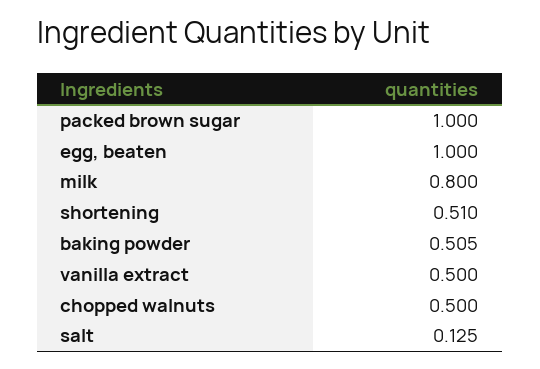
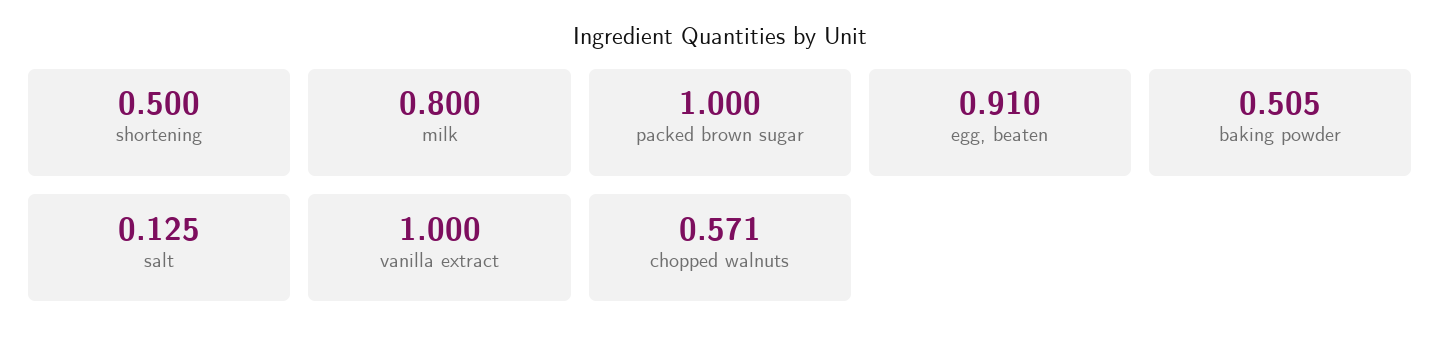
egg, beaten: 1 -> 0.91
shortening: 0.51 -> 0.5
vanilla extract: 0.5 -> 1
chopped walnuts: 0.5 -> 0.571

